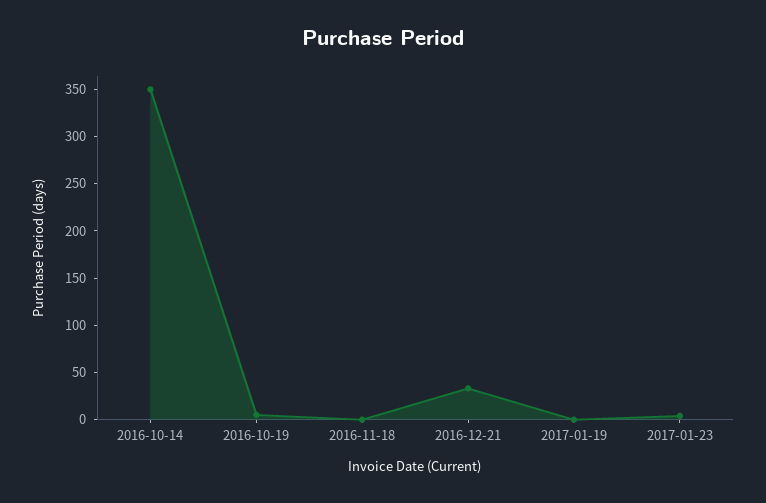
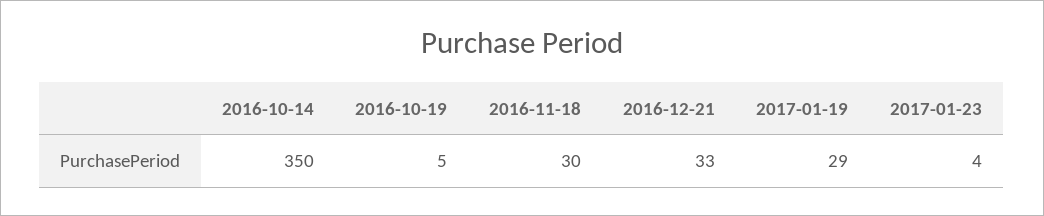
2016-11-18: 0 -> 30
2017-01-19: 0 -> 29

